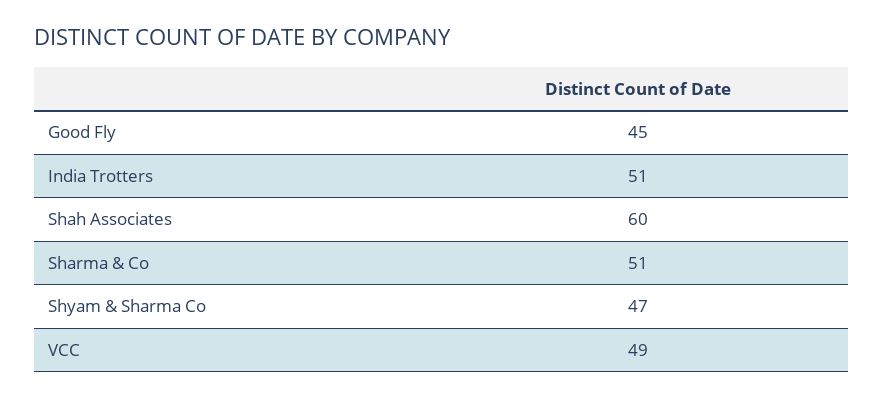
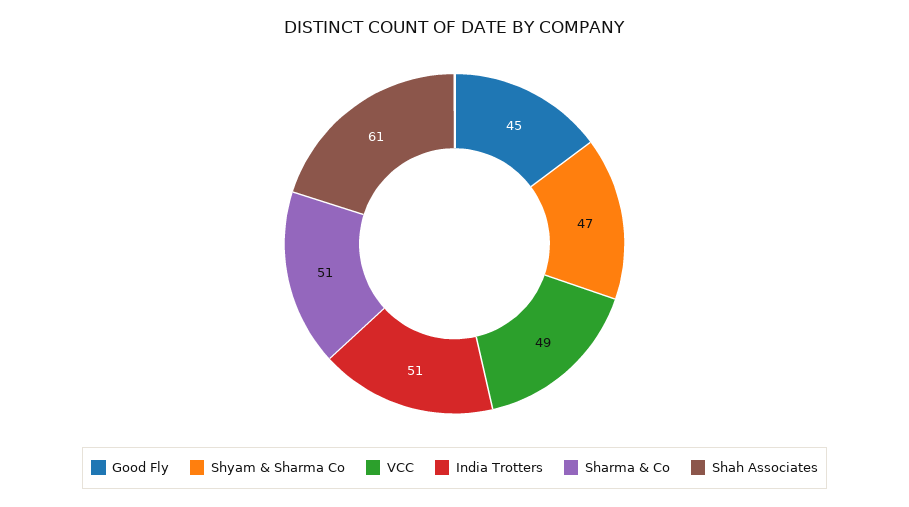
Shah Associates: 60 -> 61

